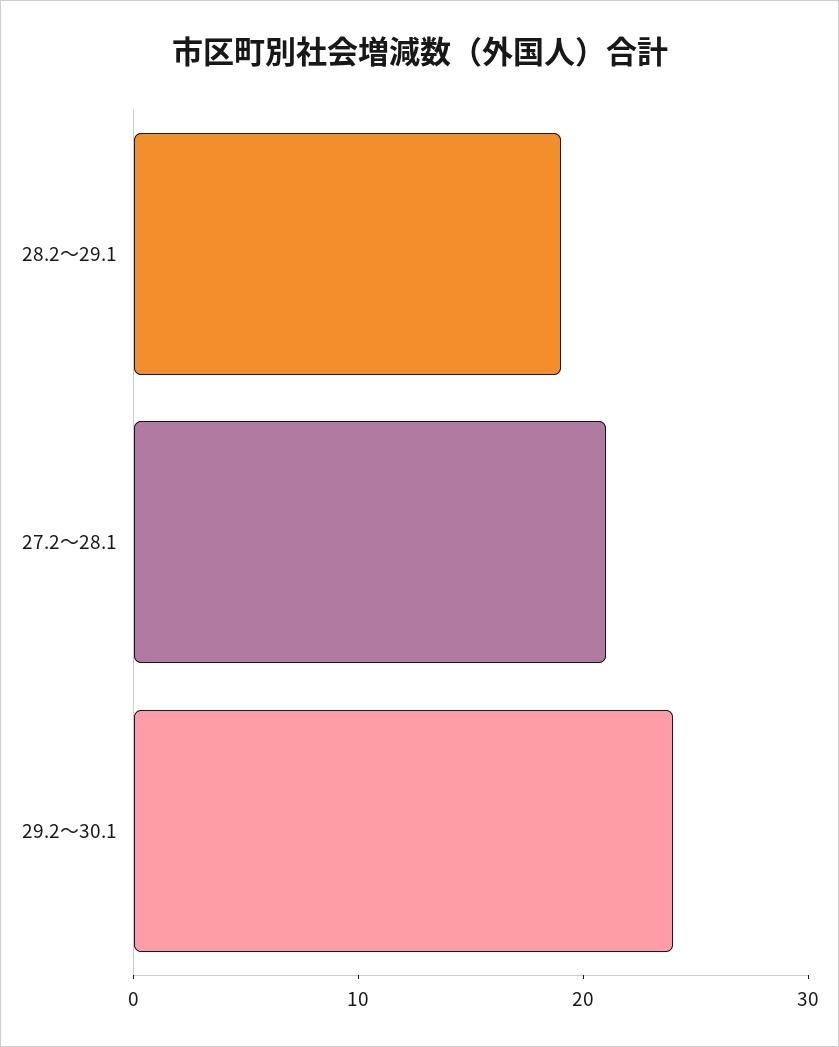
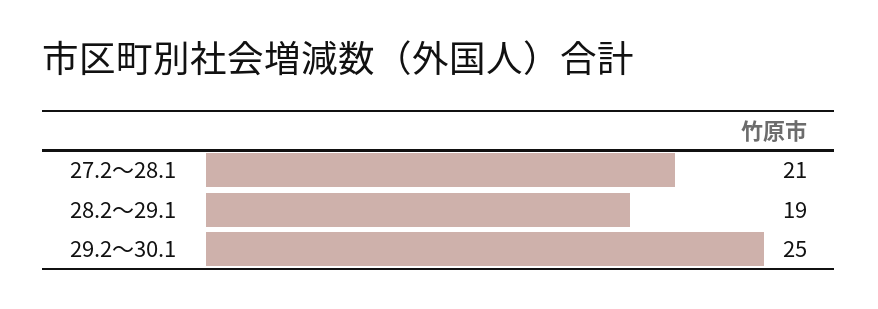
29.2～30.1: 24 -> 25

